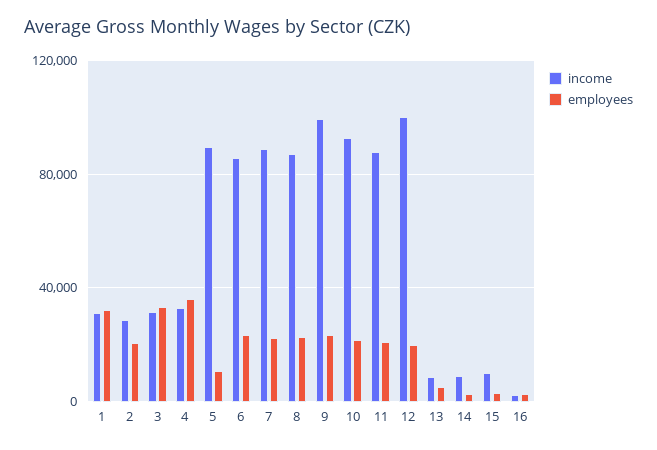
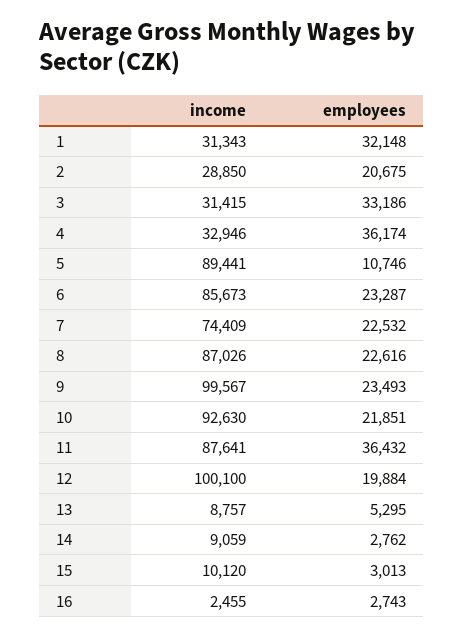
income, 7: 90000 -> 74409
employees, 11: 20000 -> 36432

